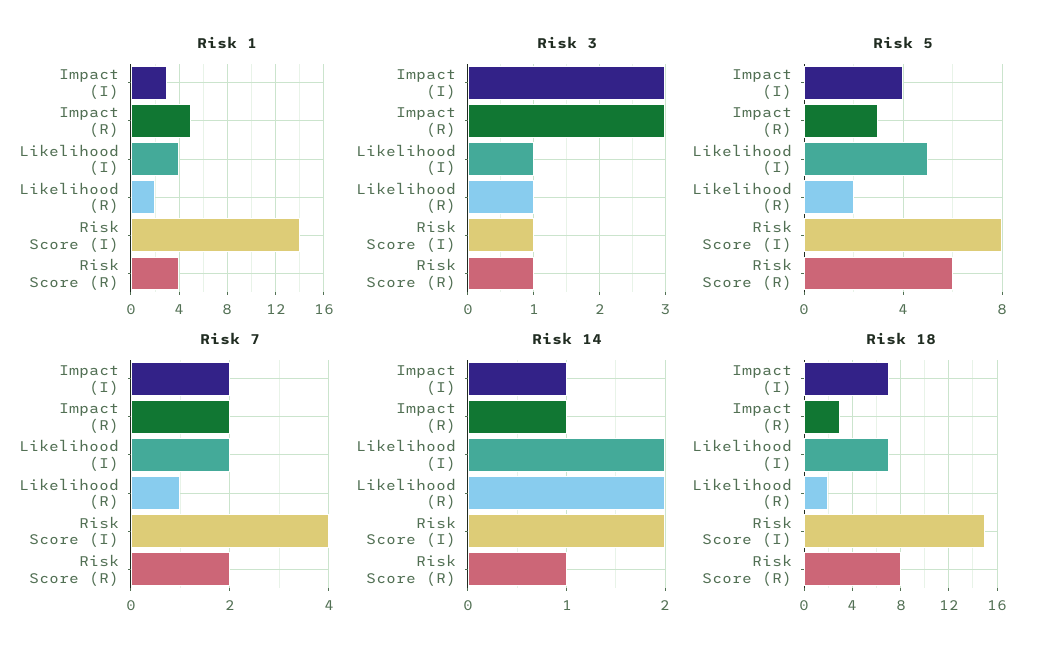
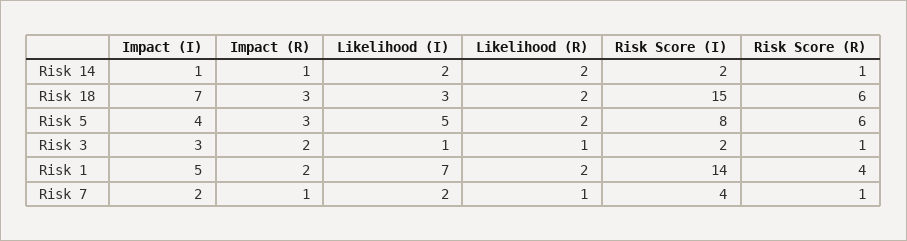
Risk 1, Impact (I): 3 -> 5
Risk 1, Impact (R): 5 -> 2
Risk 1, Likelihood (I): 4 -> 7
Risk 3, Impact (R): 3 -> 2
Risk 3, Risk Score (I): 1 -> 2
Risk 7, Impact (R): 2 -> 1
Risk 7, Risk Score (R): 2 -> 1
Risk 18, Likelihood (I): 7 -> 3
Risk 18, Risk Score (R): 8 -> 6

